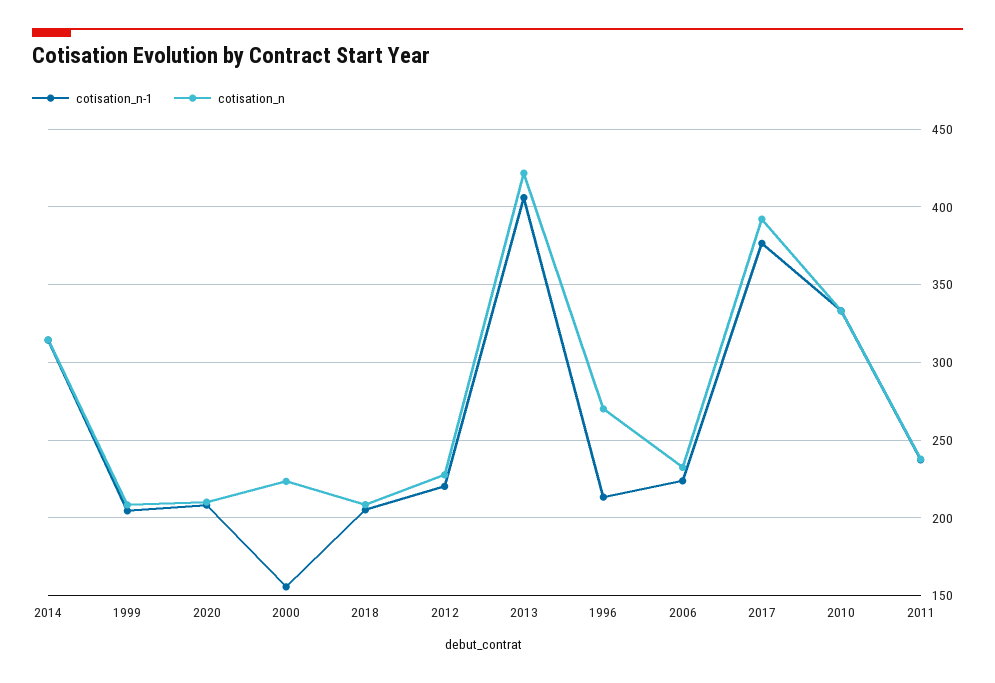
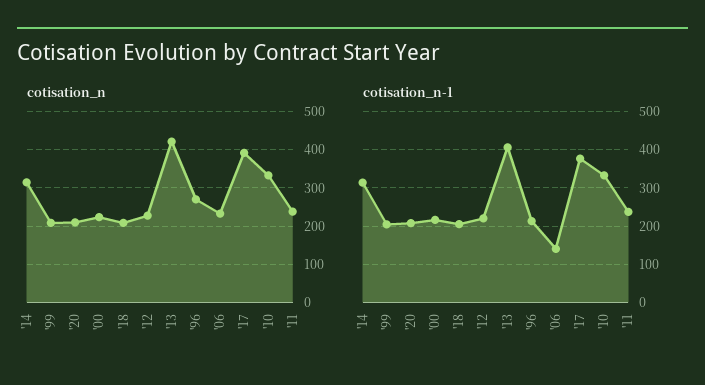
cotisation_n-1, 2000: 155 -> 220
cotisation_n-1, 2006: 225 -> 140

